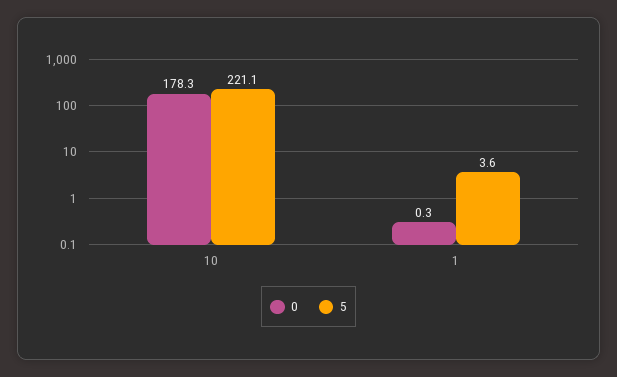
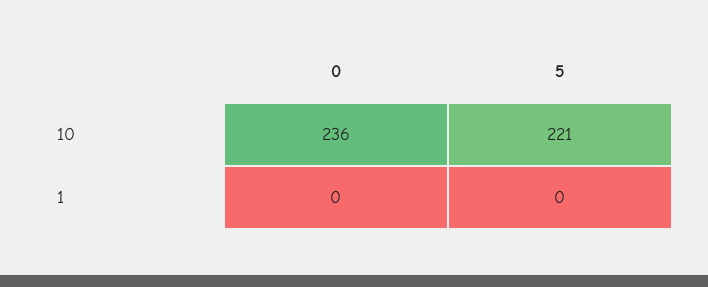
0, 10: 178.3 -> 236
5, 1: 3.6 -> 0

